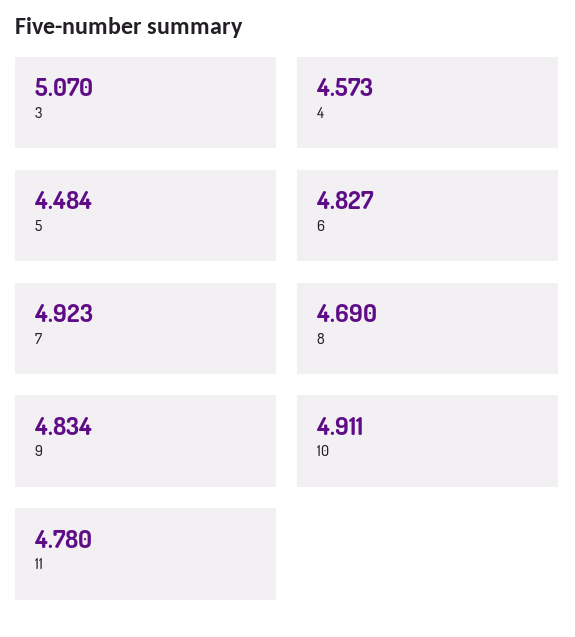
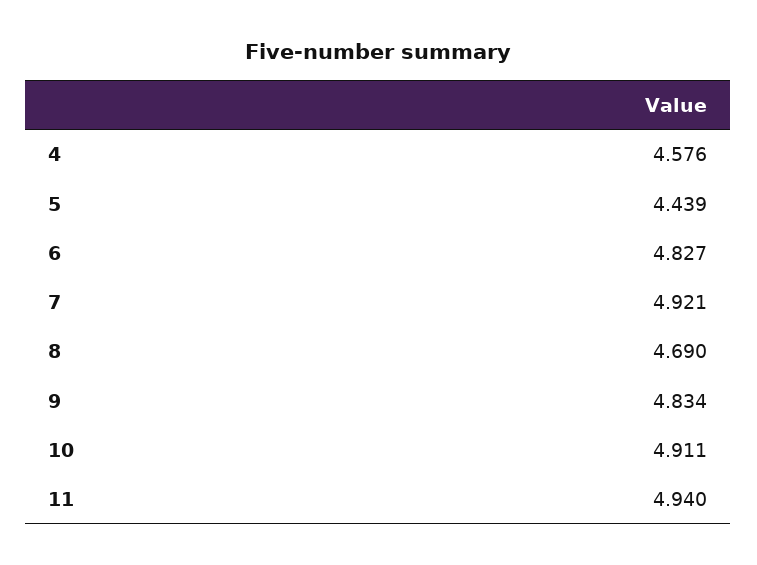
3: 5.07 -> none
4: 4.573 -> 4.576
5: 4.484 -> 4.439
7: 4.923 -> 4.921
11: 4.78 -> 4.94

